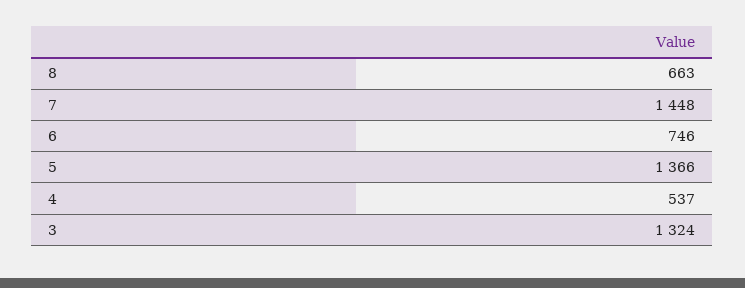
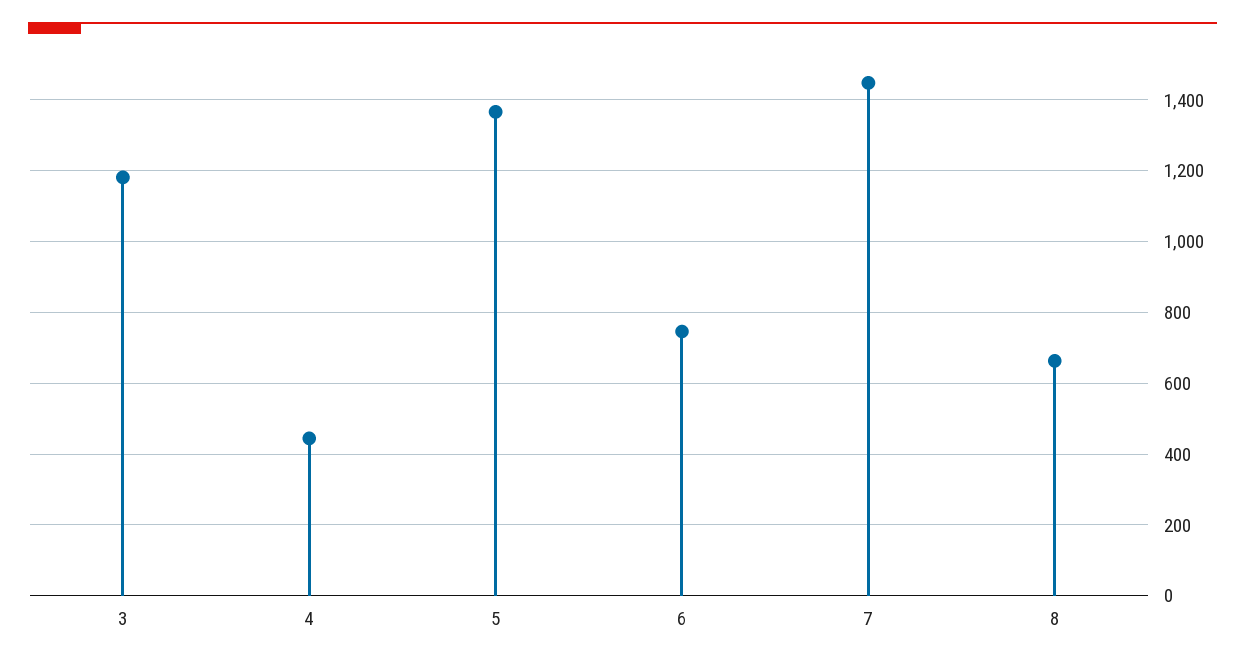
4: 537 -> 440
3: 1324 -> 1180

